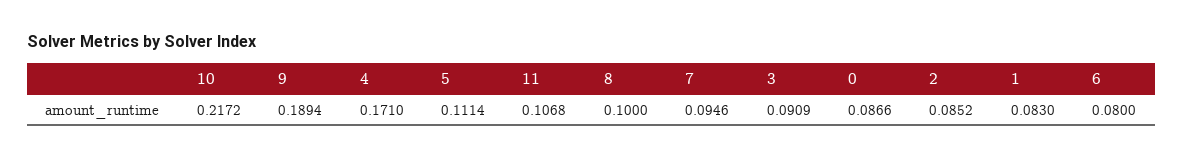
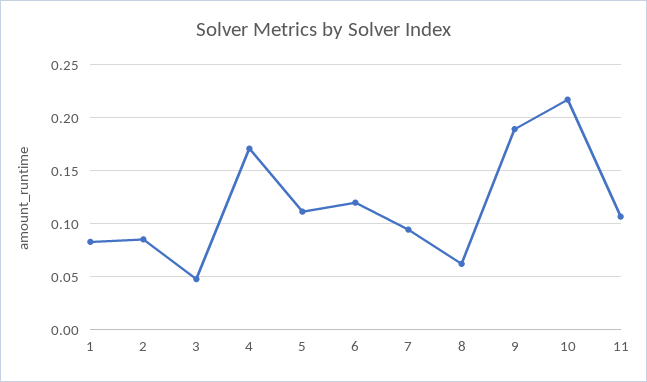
8: 0.1 -> 0.06
3: 0.0909 -> 0.05
0: 0.0866 -> none
6: 0.08 -> 0.12

